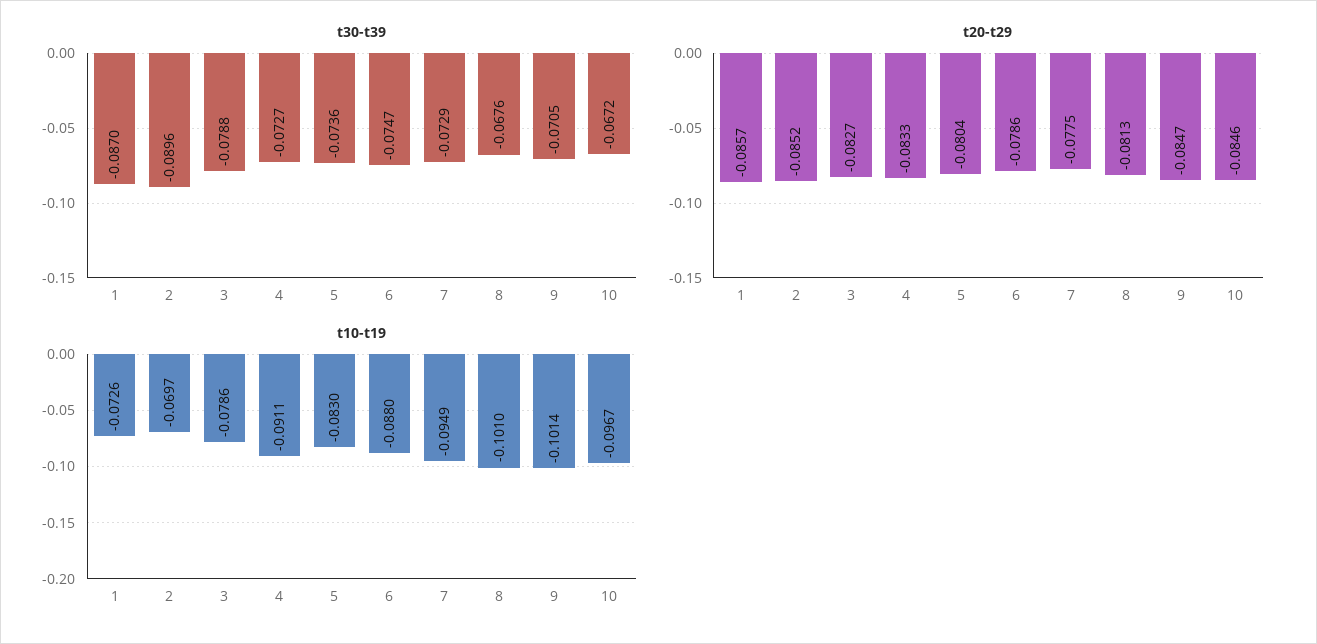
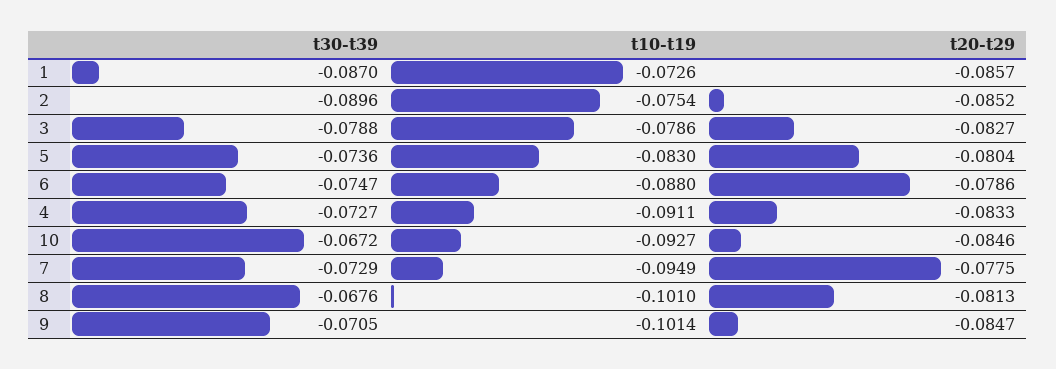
t10-t19, 2: -0.0697 -> -0.0754
t10-t19, 10: -0.0967 -> -0.0927

